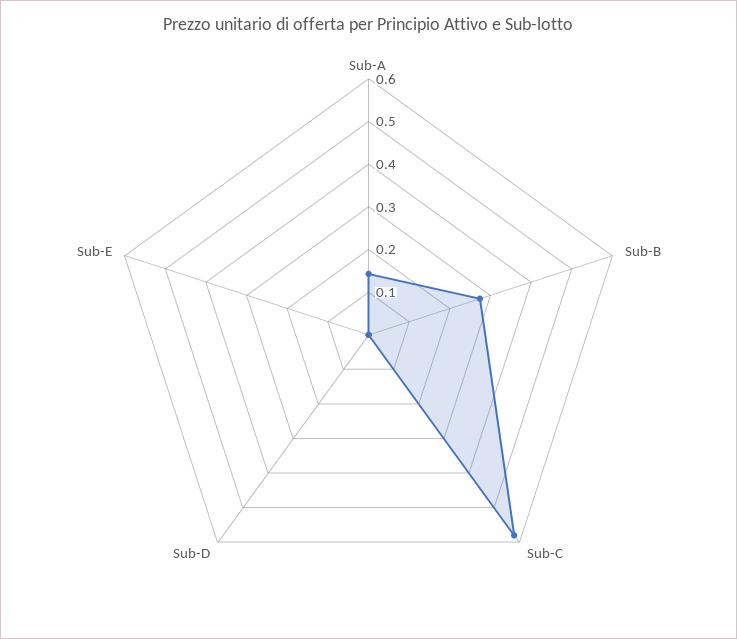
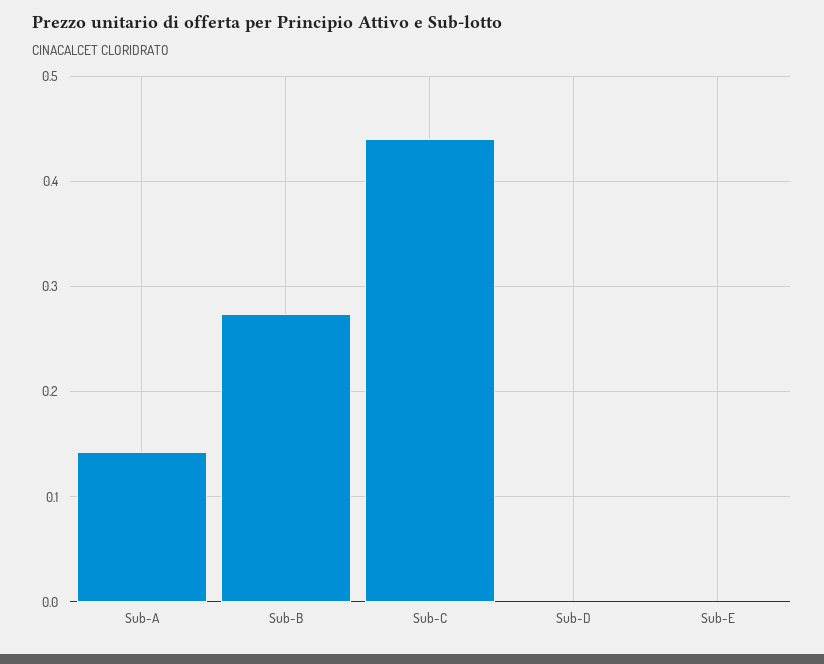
Sub-C: 0.58 -> 0.44

